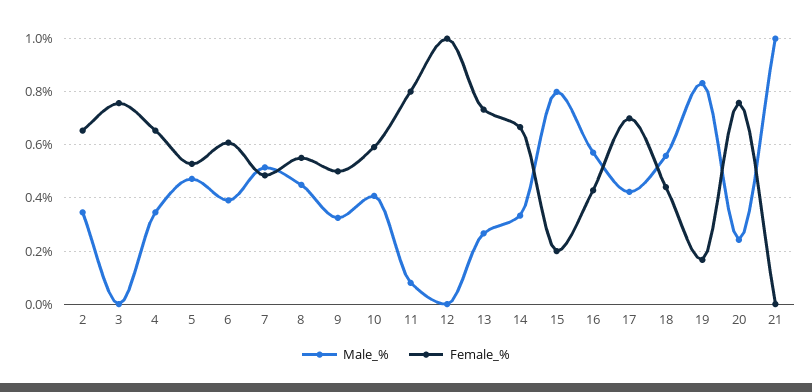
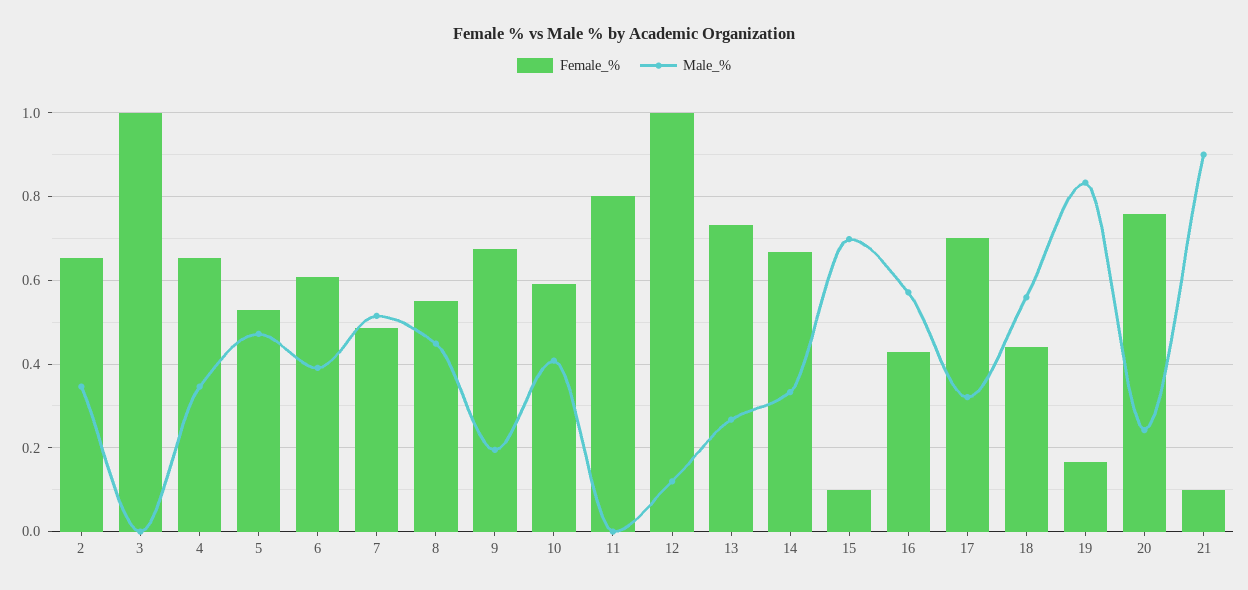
Female_%, 3: 0.75 -> 1
Male_%, 9: 0.325 -> 0.2
Female_%, 9: 0.5 -> 0.68
Male_%, 11: 0.075 -> 0
Male_%, 12: 0 -> 0.12
Male_%, 15: 0.8 -> 0.7
Female_%, 15: 0.2 -> 0.1
Male_%, 17: 0.425 -> 0.32
Male_%, 21: 1 -> 0.9
Female_%, 21: 0 -> 0.1

